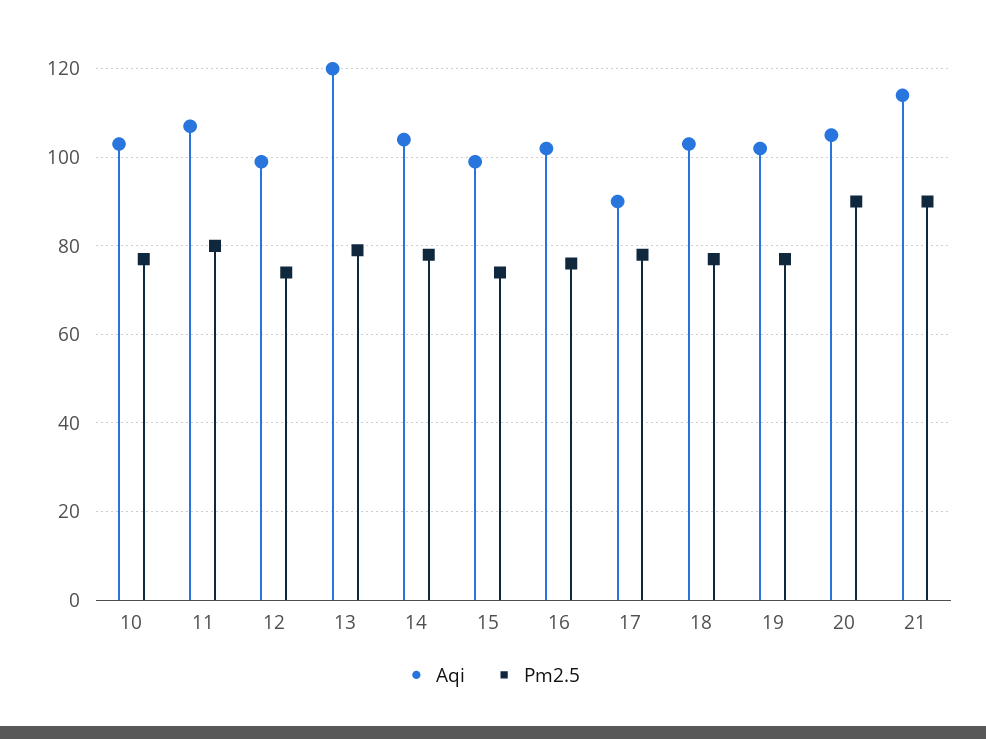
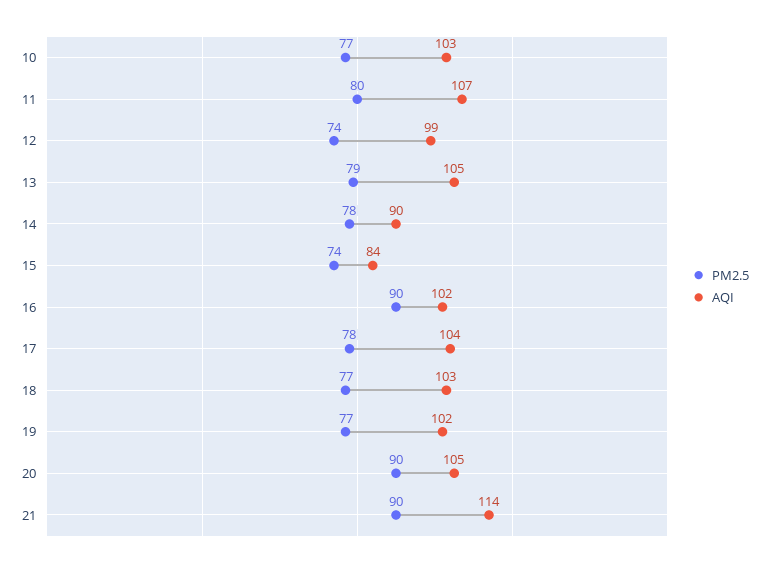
Aqi, 13: 120 -> 105
Aqi, 14: 105 -> 90
Aqi, 15: 100 -> 84
Pm2.5, 16: 75 -> 90
Aqi, 17: 90 -> 104

